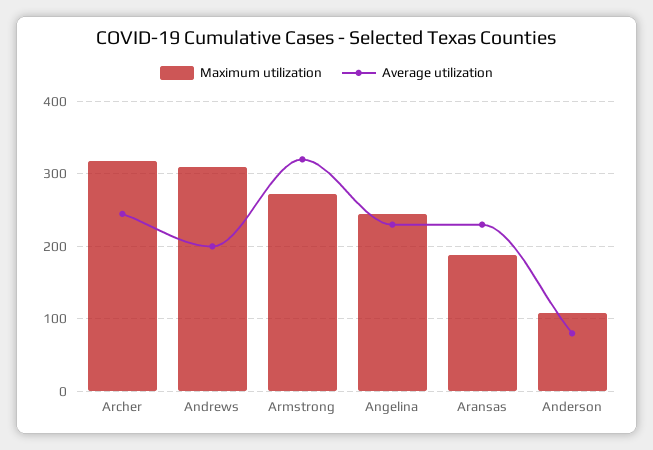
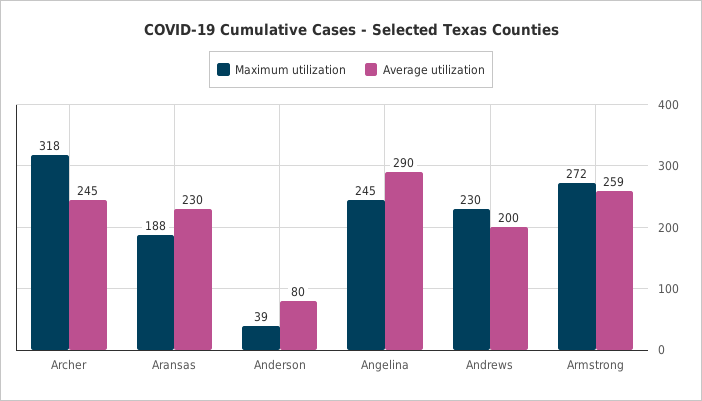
Maximum utilization, Andrews: 310 -> 230
Average utilization, Armstrong: 320 -> 259
Average utilization, Angelina: 230 -> 290
Maximum utilization, Anderson: 110 -> 39

